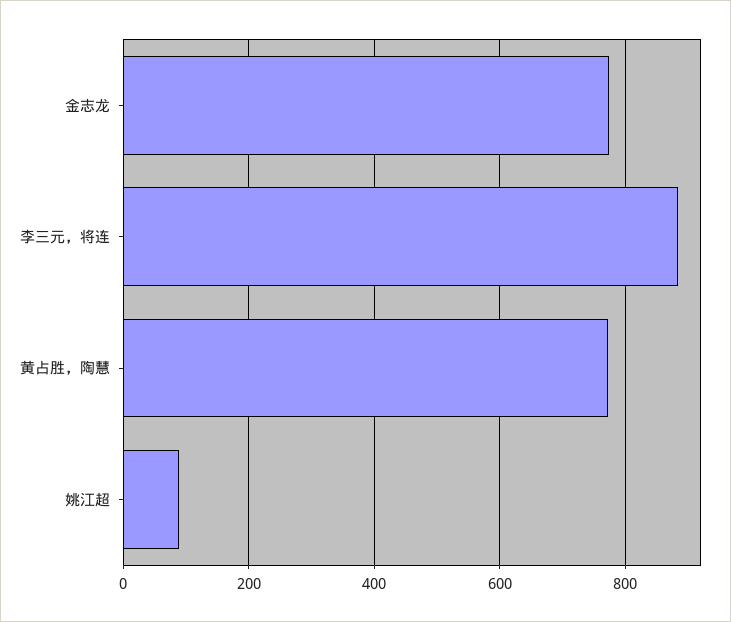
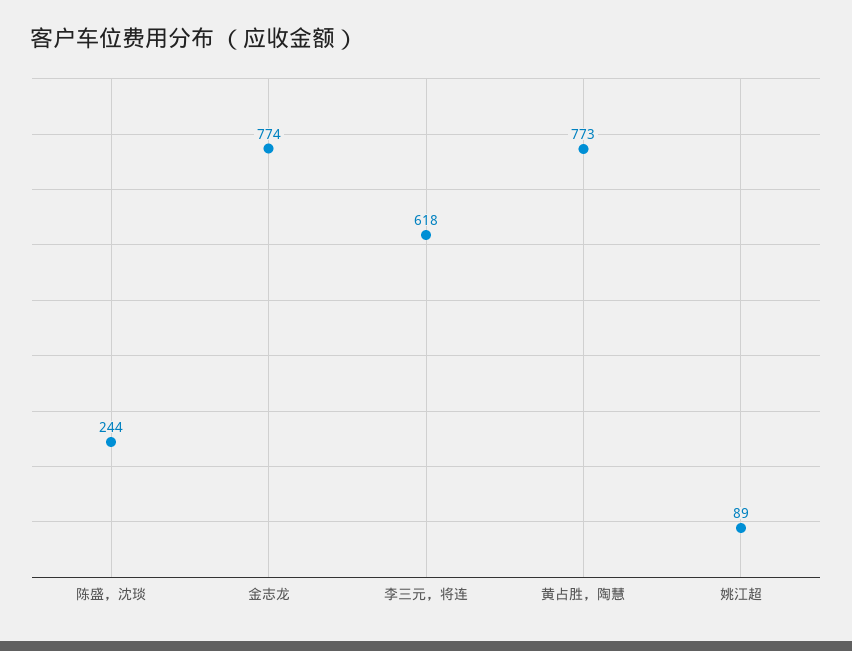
李三元，将连: 880 -> 618
陈盛，沈琰: none -> 244

